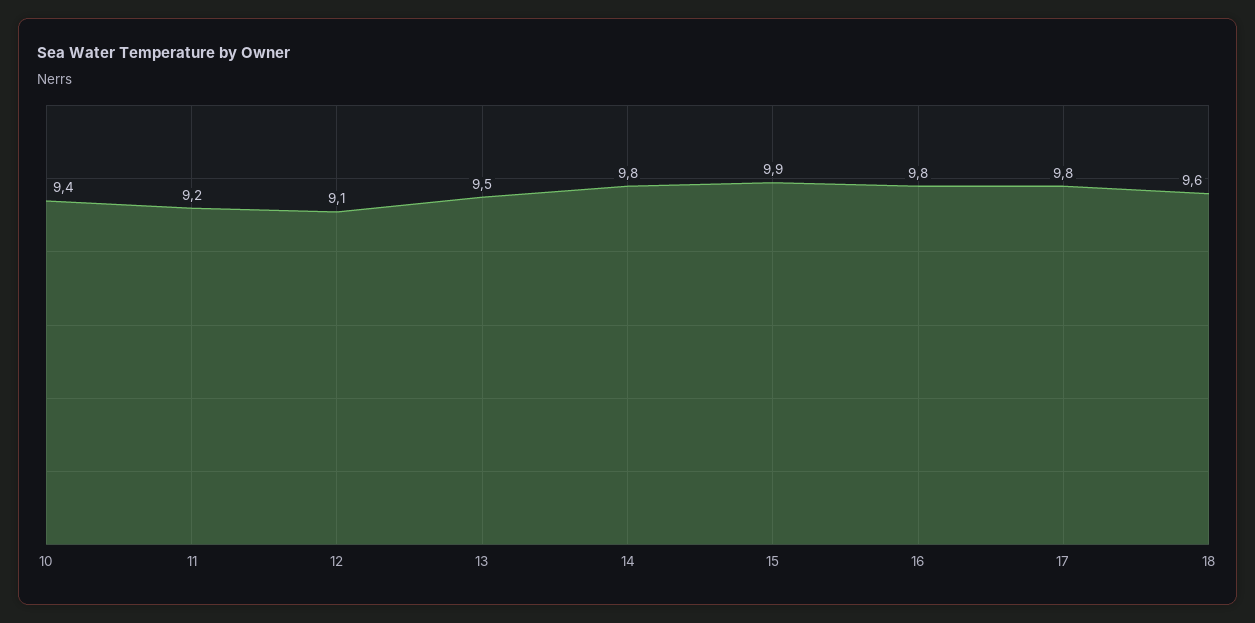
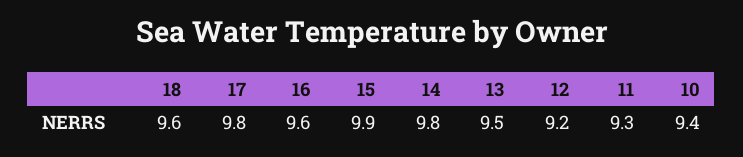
11: 9.2 -> 9.3
12: 9.1 -> 9.2
16: 9.8 -> 9.6

